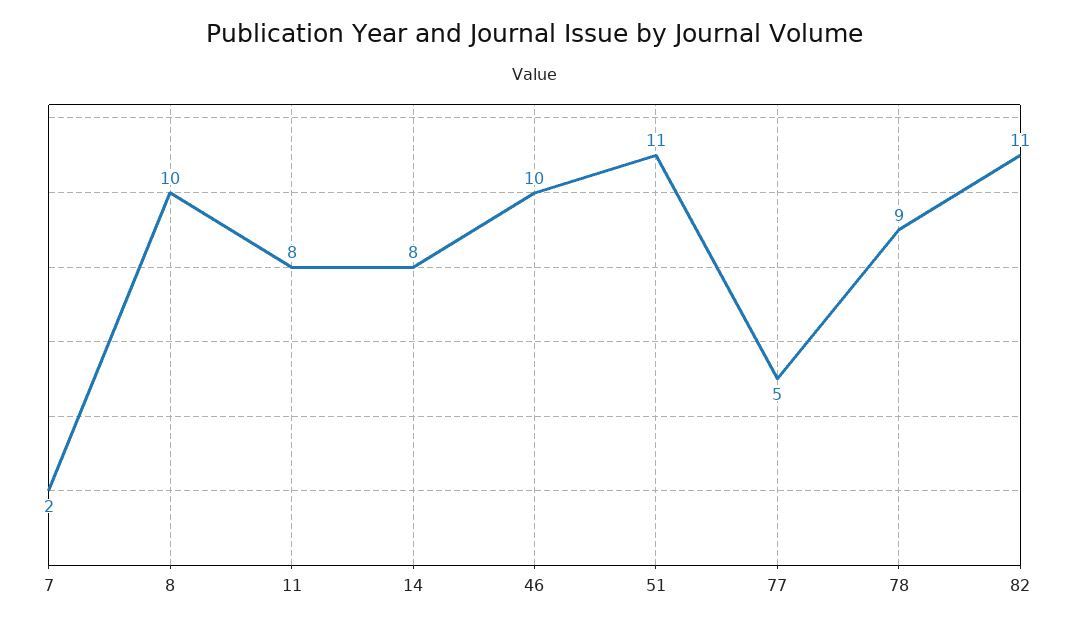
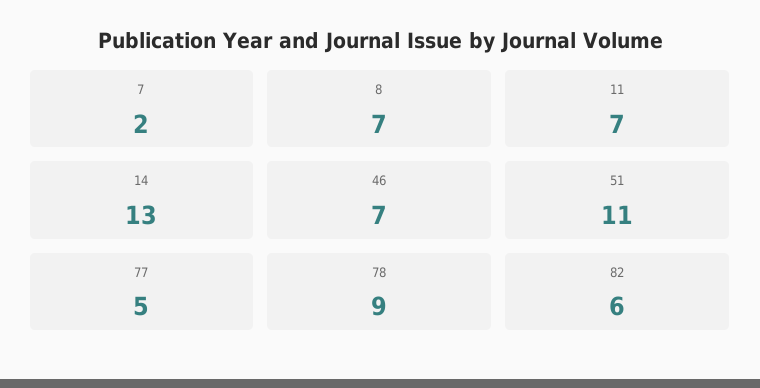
8: 10 -> 7
11: 8 -> 7
14: 8 -> 13
46: 10 -> 7
82: 11 -> 6

